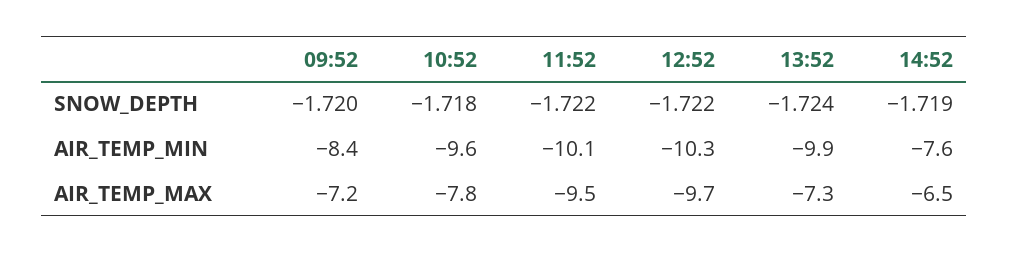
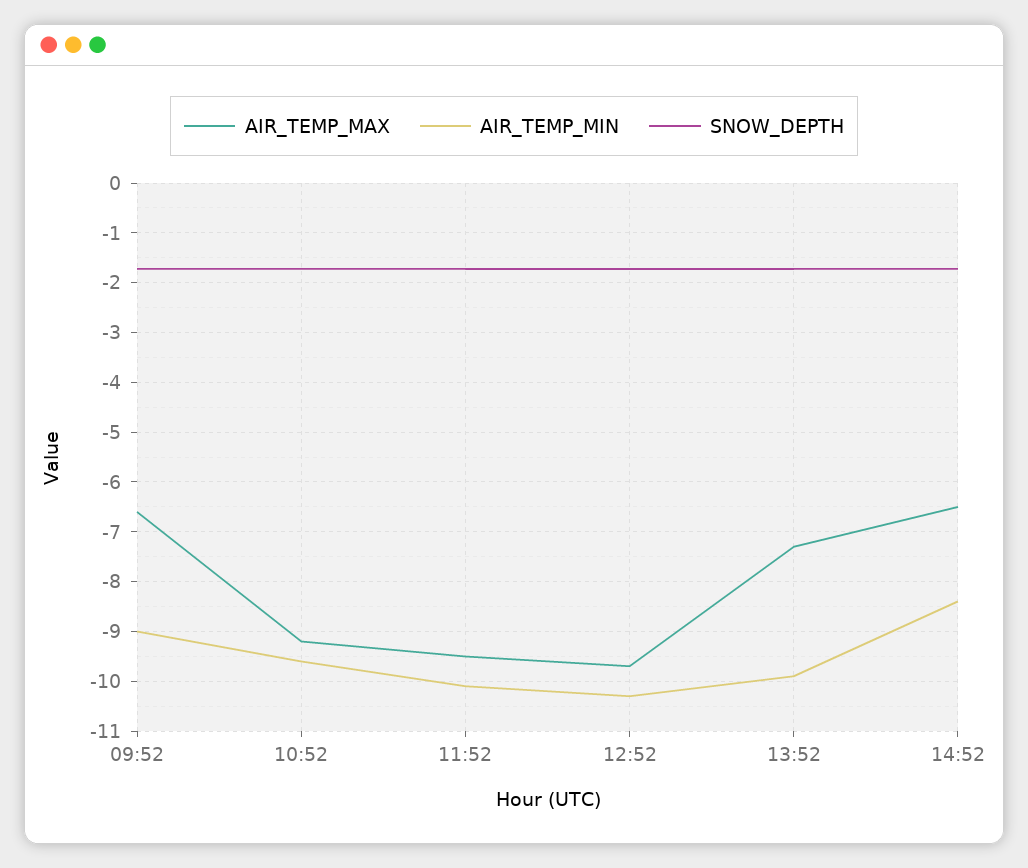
AIR_TEMP_MIN, 09:52: -8.4 -> -9
AIR_TEMP_MIN, 14:52: -7.6 -> -8.4
AIR_TEMP_MAX, 09:52: -7.2 -> -6.6
AIR_TEMP_MAX, 10:52: -7.8 -> -9.2

